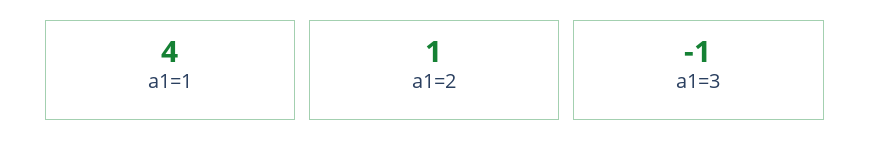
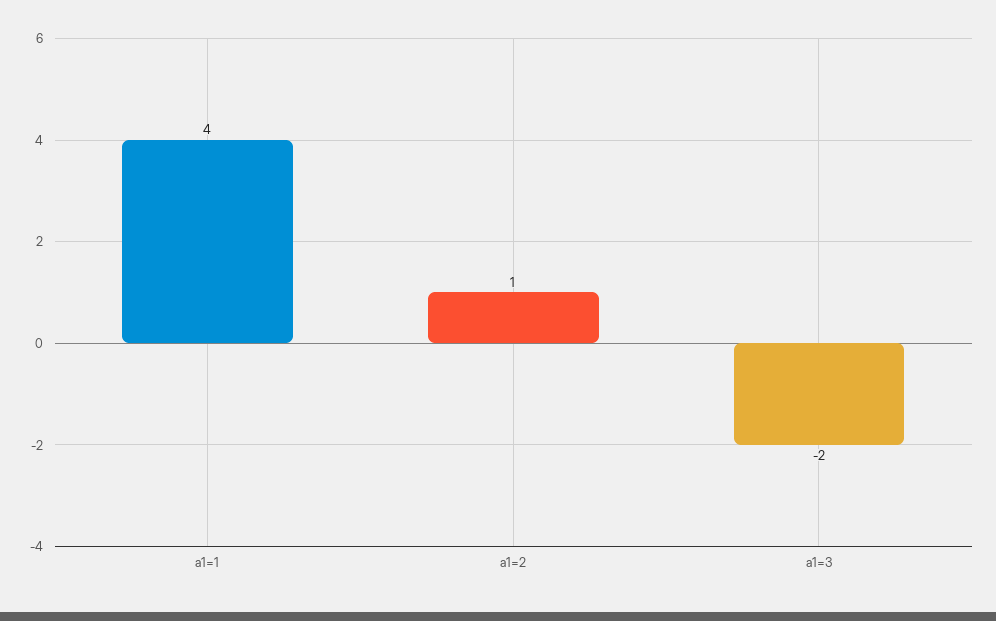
a1=3: -1 -> -2

